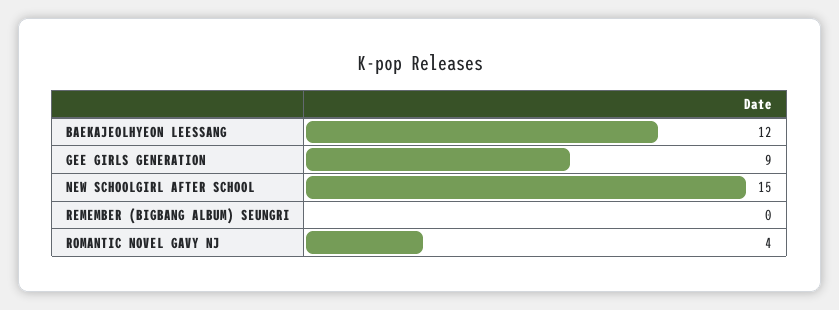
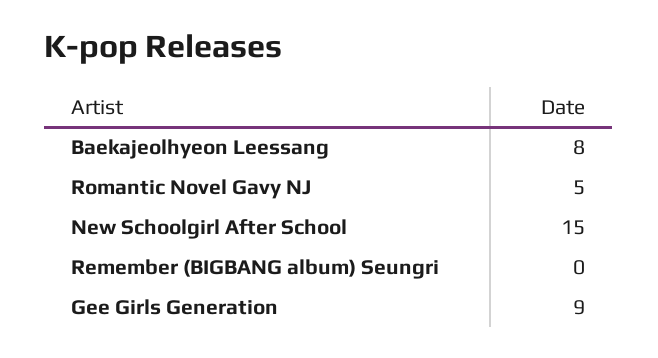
BAEKAJEOLHYEON LEESSANG: 12 -> 8
ROMANTIC NOVEL GAVY NJ: 4 -> 5

